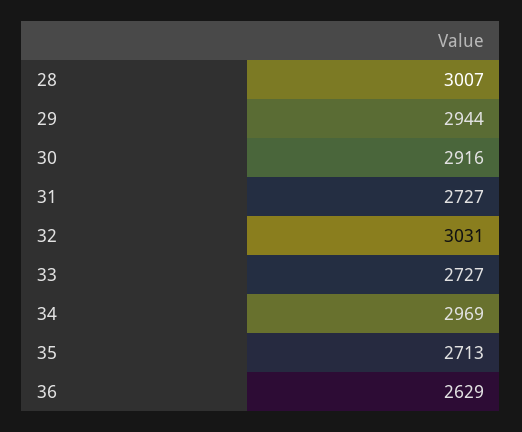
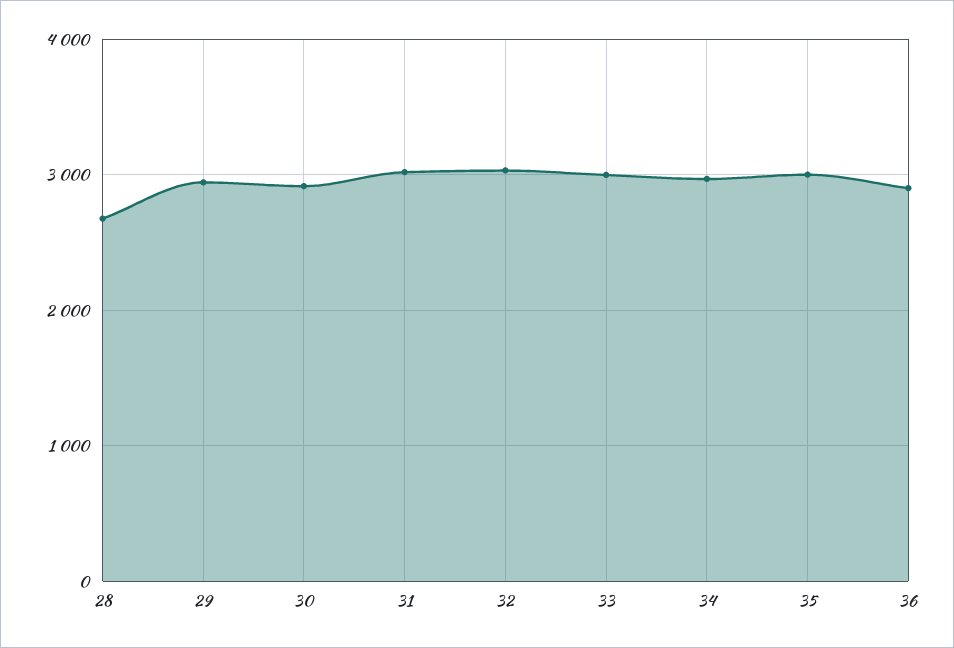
28: 3007 -> 2700
31: 2727 -> 3000
33: 2727 -> 3000
35: 2713 -> 3000
36: 2629 -> 2900

